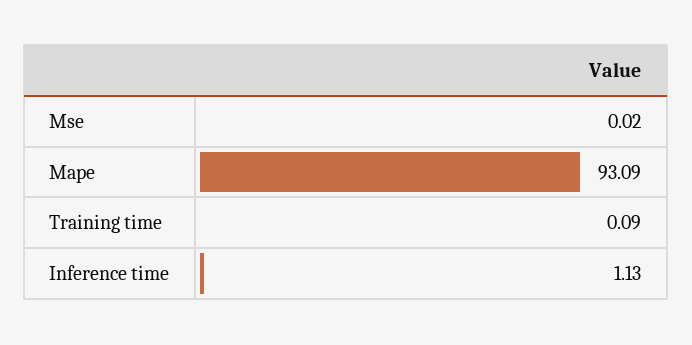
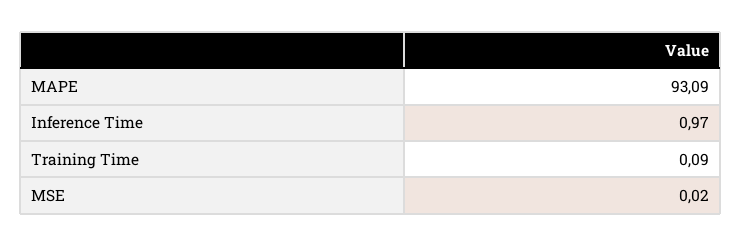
Inference time: 1.13 -> 0.97

